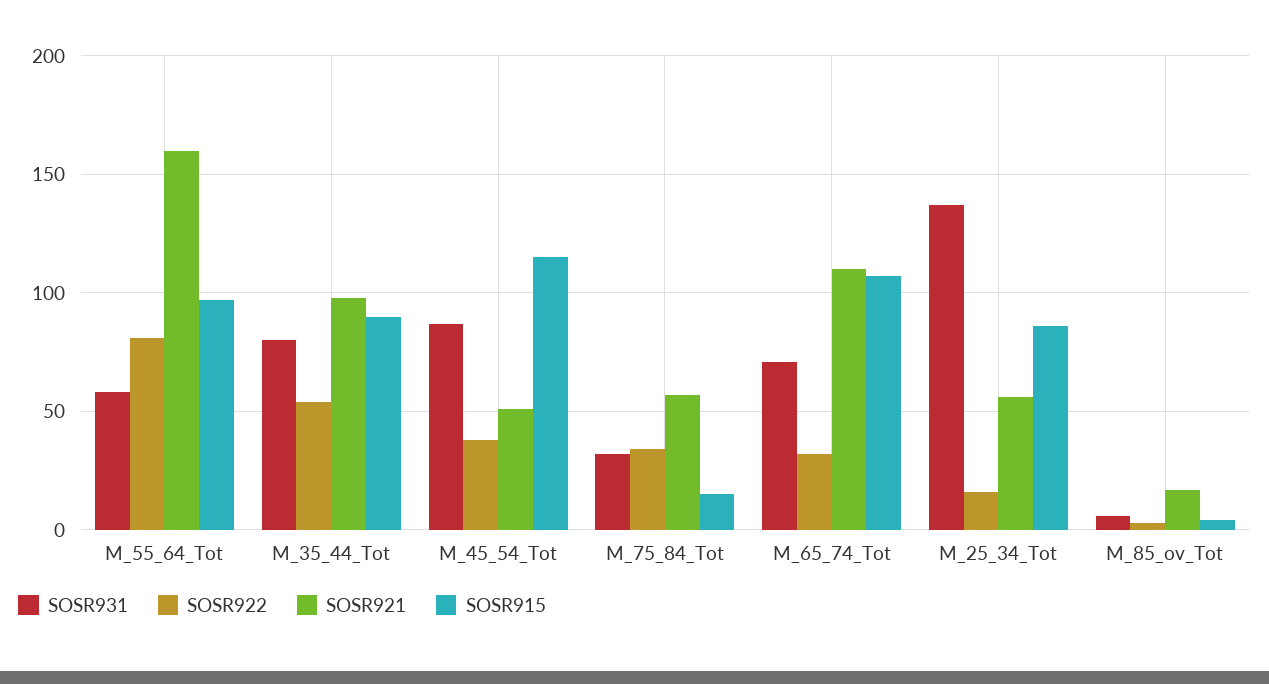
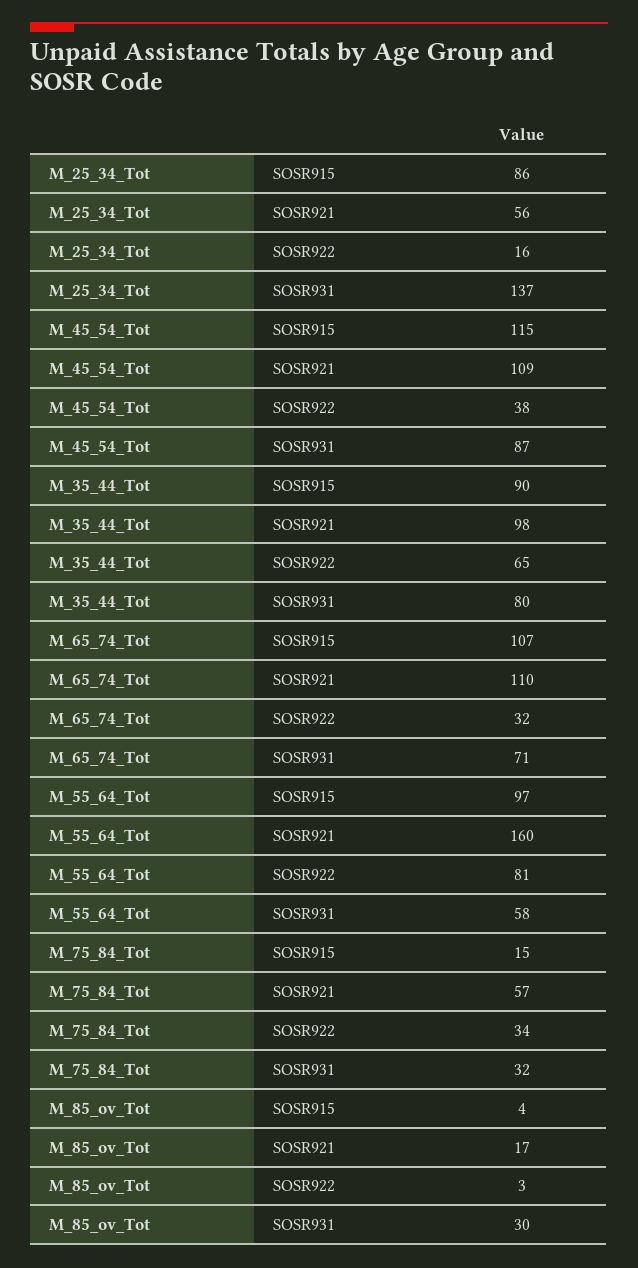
SOSR922, M_35_44_Tot: 55 -> 65
SOSR921, M_45_54_Tot: 50 -> 109
SOSR931, M_85_ov_Tot: 5 -> 30

